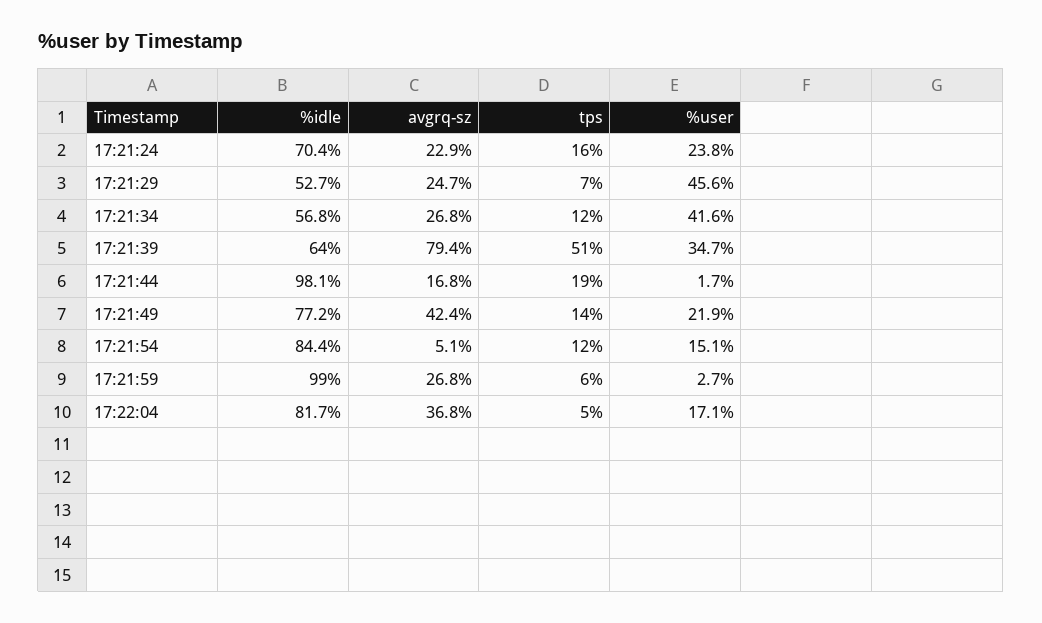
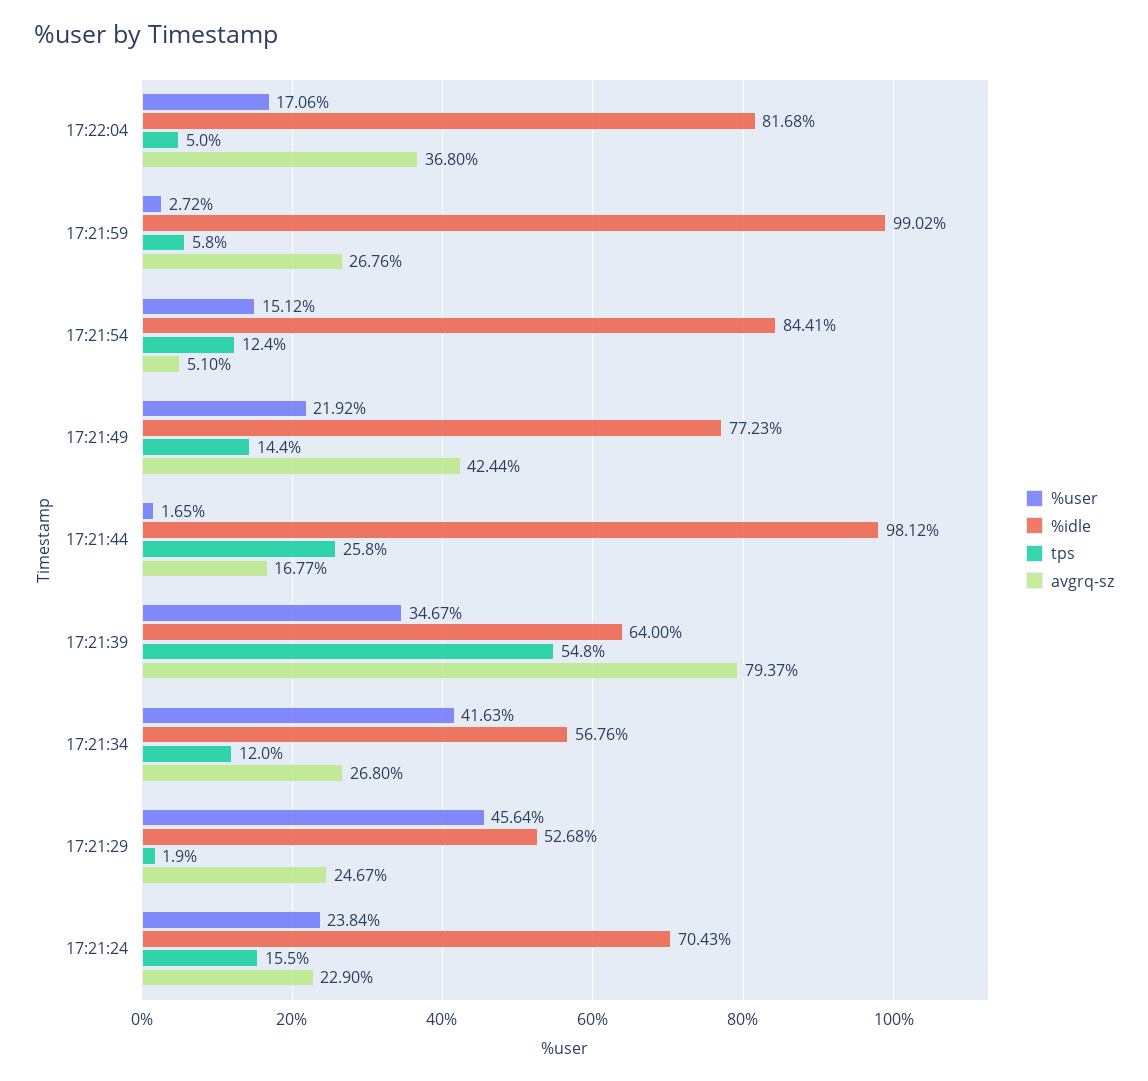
tps, 17:21:29: 7 -> 1.9
tps, 17:21:39: 51 -> 54.8
tps, 17:21:44: 19 -> 25.8

